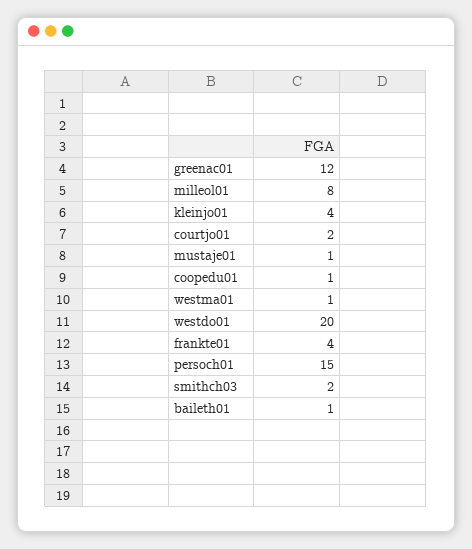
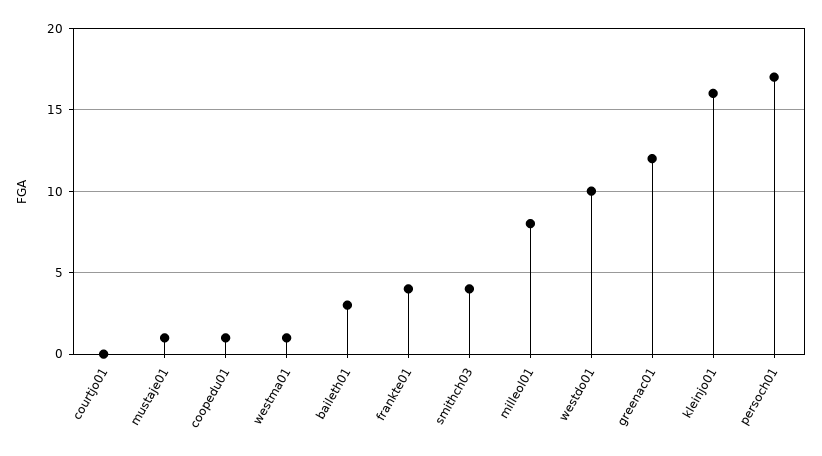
kleinjo01: 4 -> 16
courtjo01: 2 -> 0
westdo01: 20 -> 10
persoch01: 15 -> 17
smithch03: 2 -> 4
baileth01: 1 -> 3

